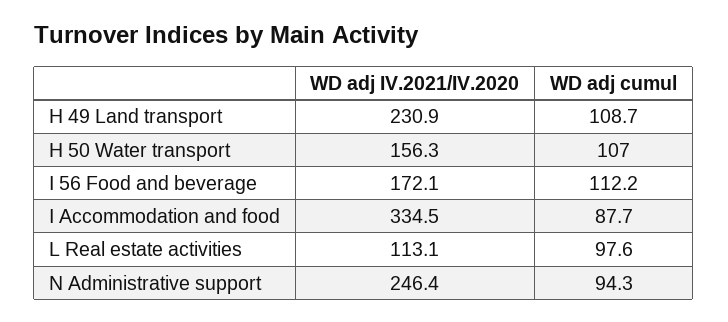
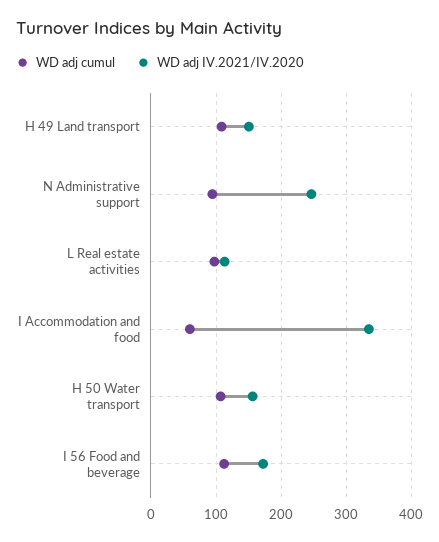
WD adj IV.2021/IV.2020, H 49 Land transport: 230.9 -> 150
WD adj cumul, I Accommodation and food: 87.7 -> 60

